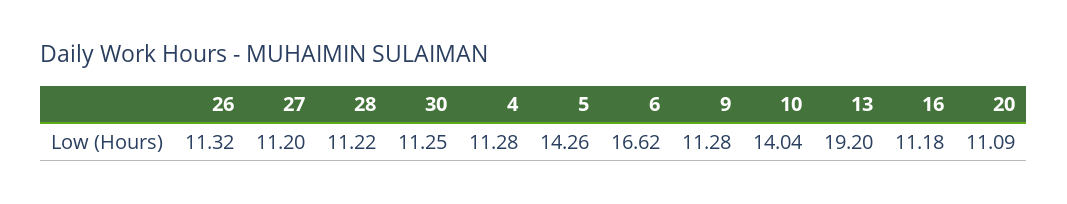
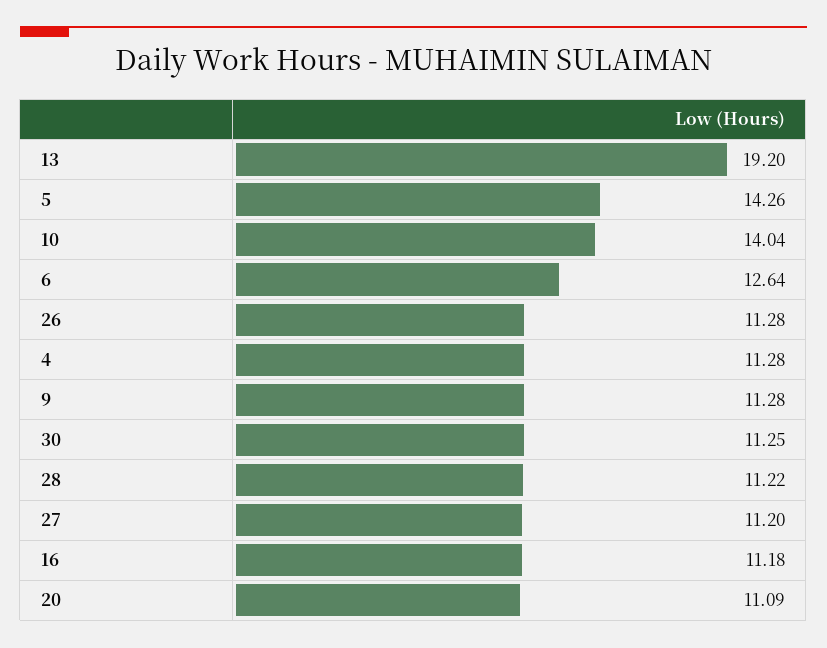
26: 11.32 -> 11.28
6: 16.62 -> 12.64

